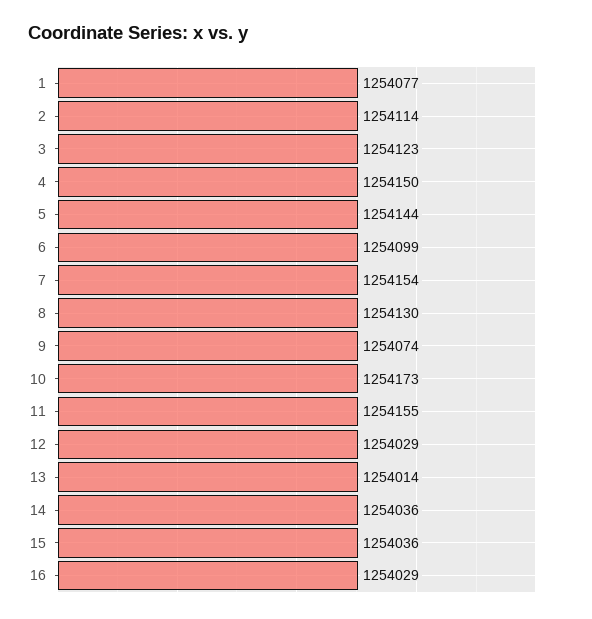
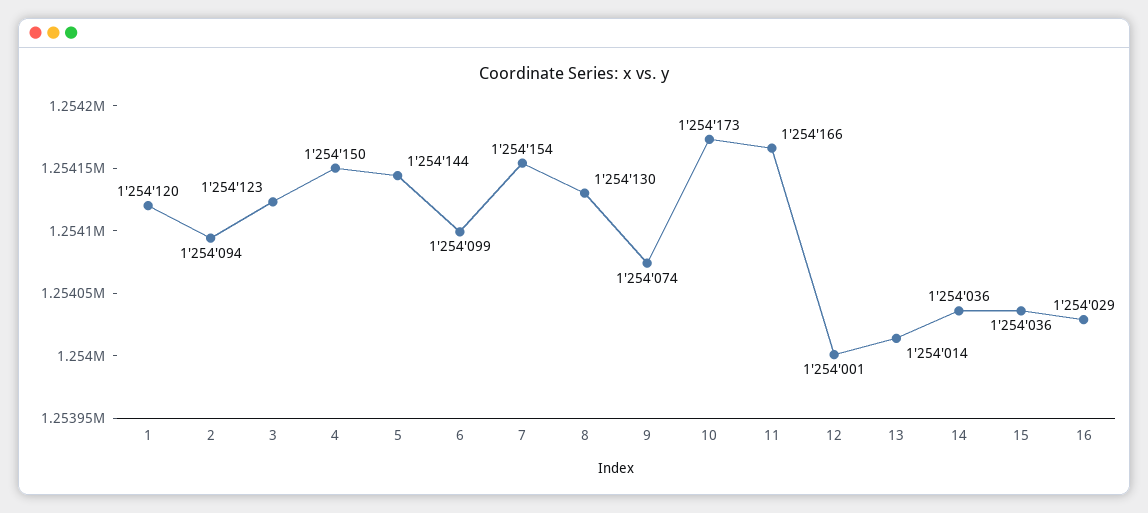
1: 1254077 -> 1254120
2: 1254114 -> 1254094
11: 1254155 -> 1254166
12: 1254029 -> 1254001

